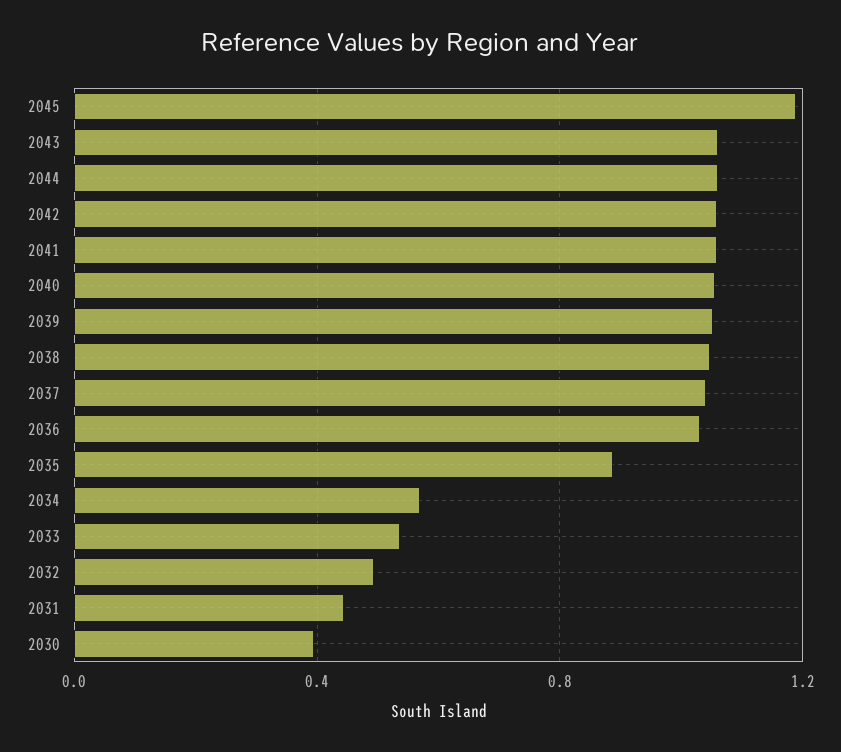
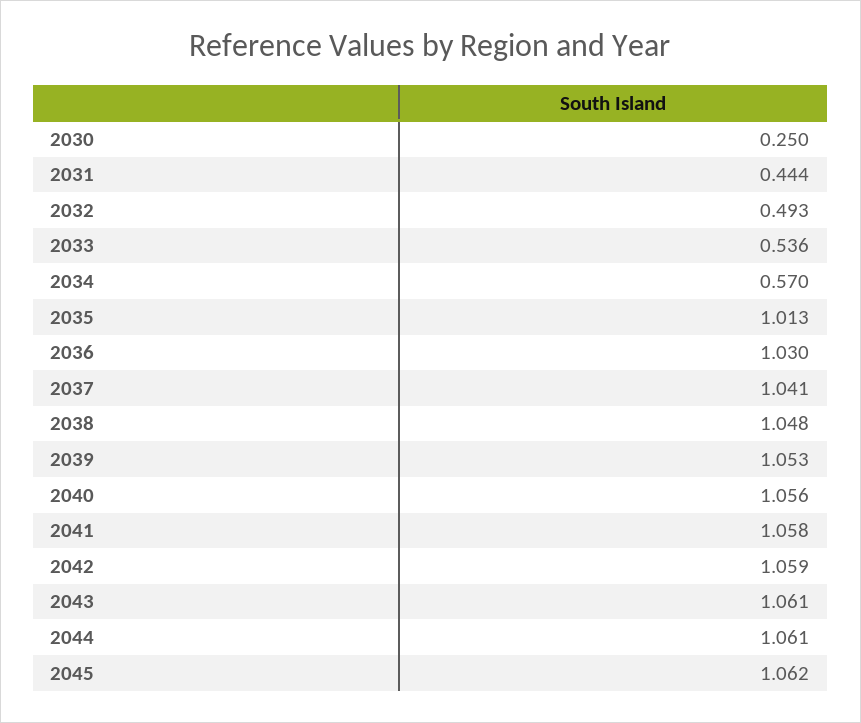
2045: 1.2 -> 1.062
2035: 0.9 -> 1.013
2030: 0.4 -> 0.25

